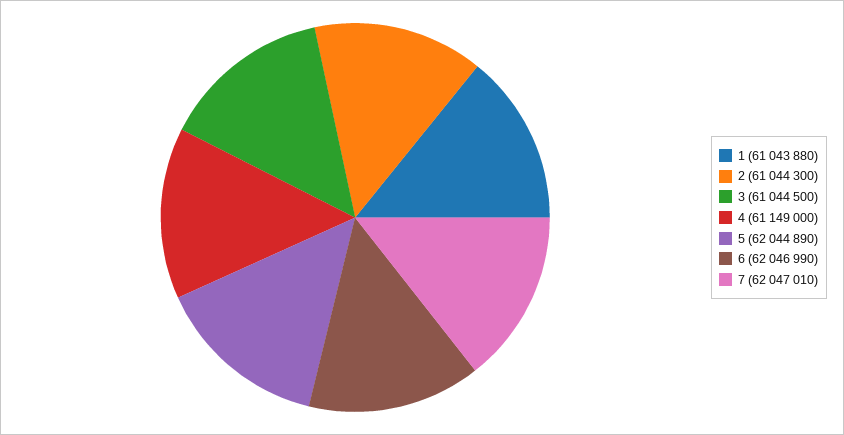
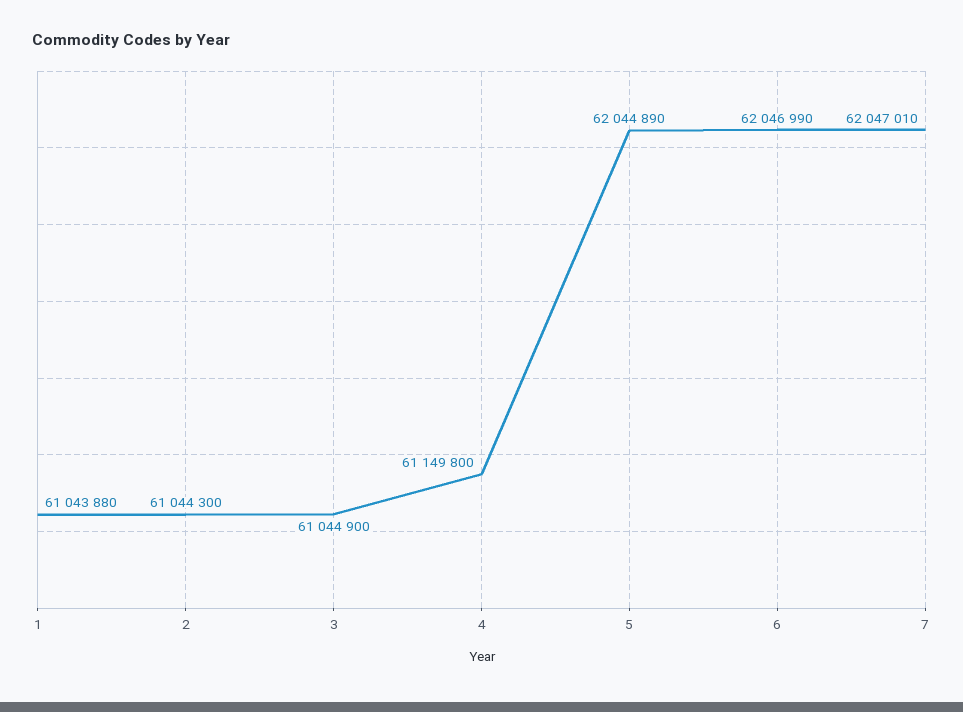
3: 61044500 -> 61044900
4: 61149000 -> 61149800

